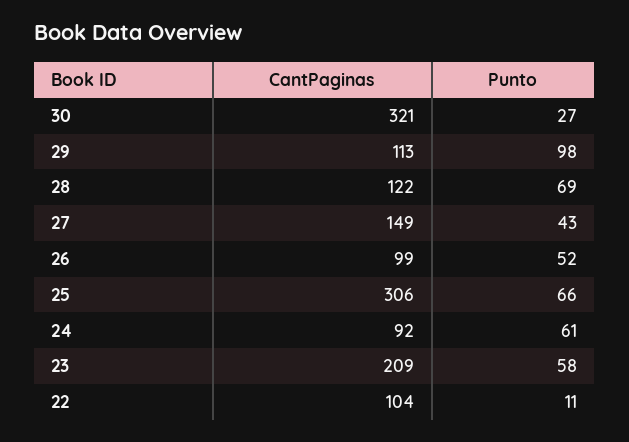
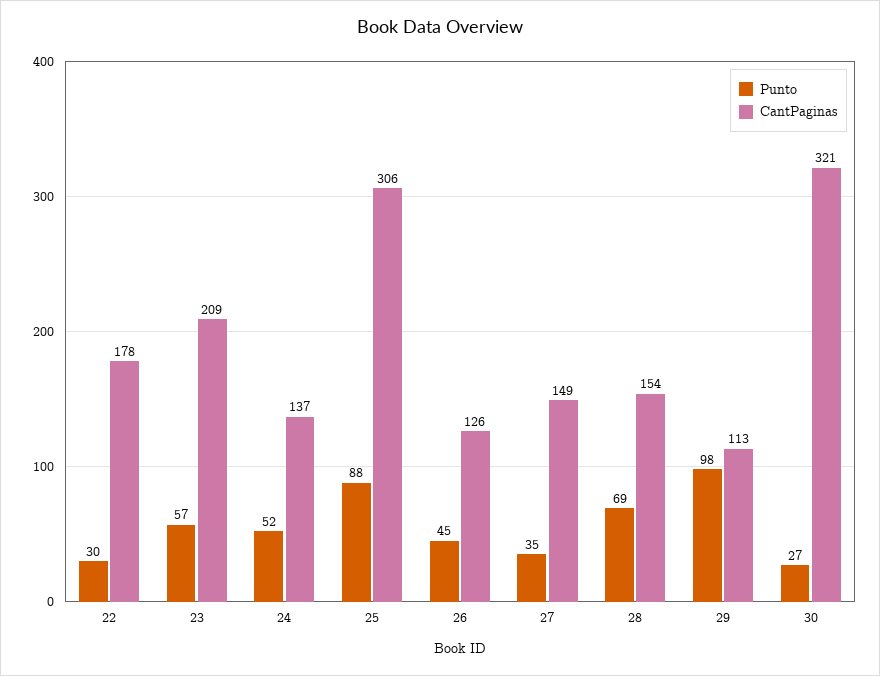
CantPaginas, 28: 122 -> 154
Punto, 27: 43 -> 35
CantPaginas, 26: 99 -> 126
Punto, 26: 52 -> 45
Punto, 25: 66 -> 88
CantPaginas, 24: 92 -> 137
Punto, 24: 61 -> 52
Punto, 23: 58 -> 57
CantPaginas, 22: 104 -> 178
Punto, 22: 11 -> 30

